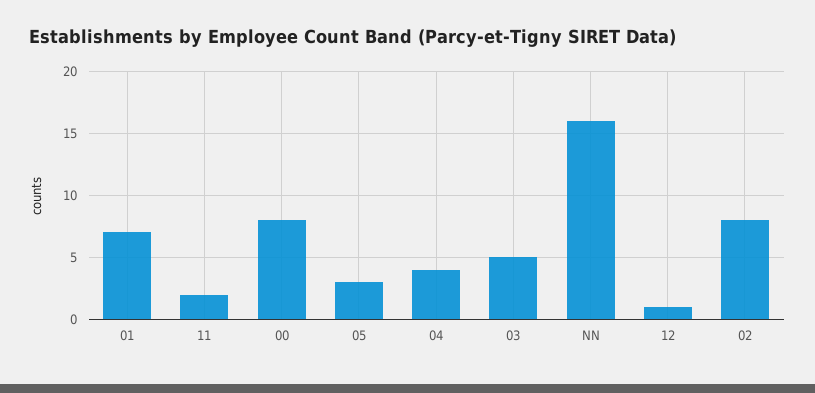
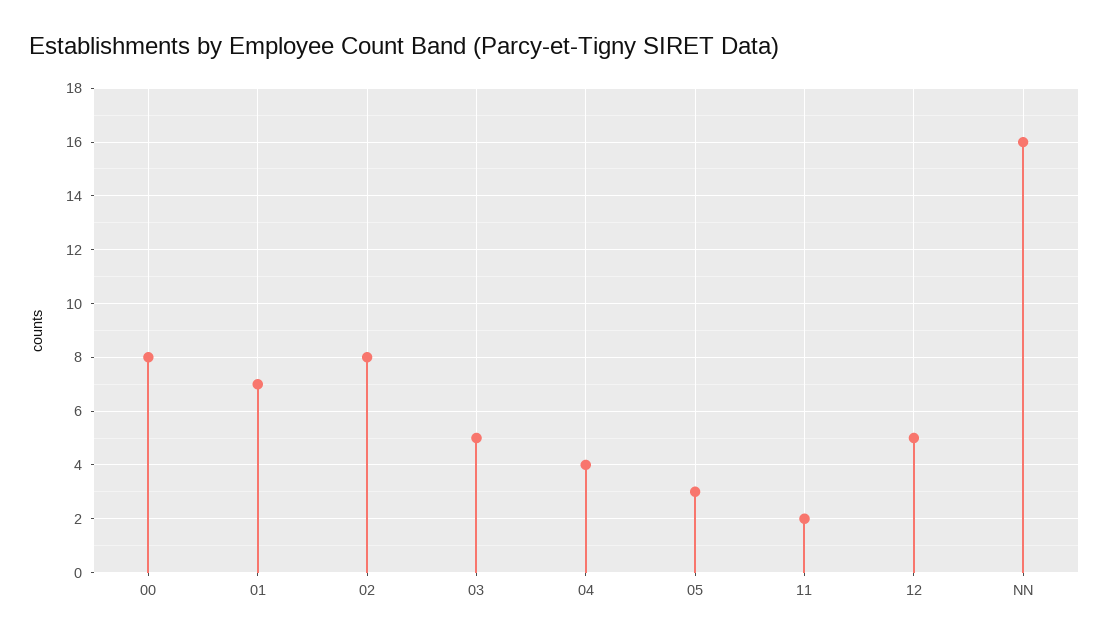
12: 1 -> 5

